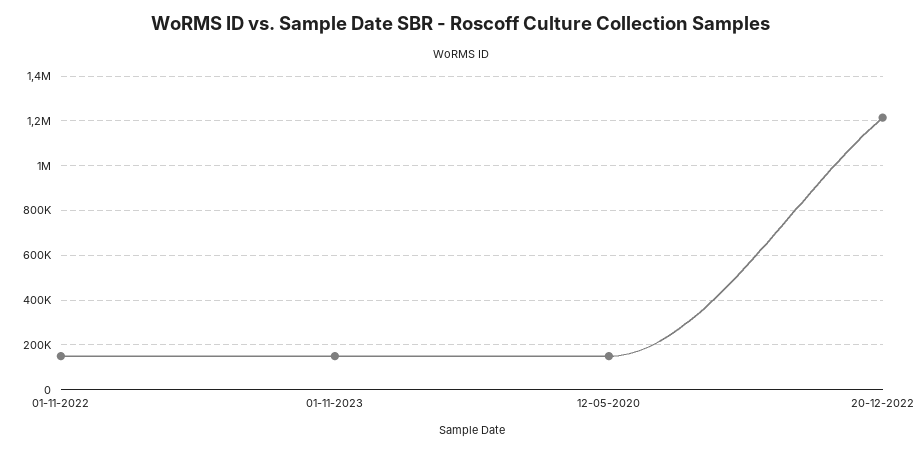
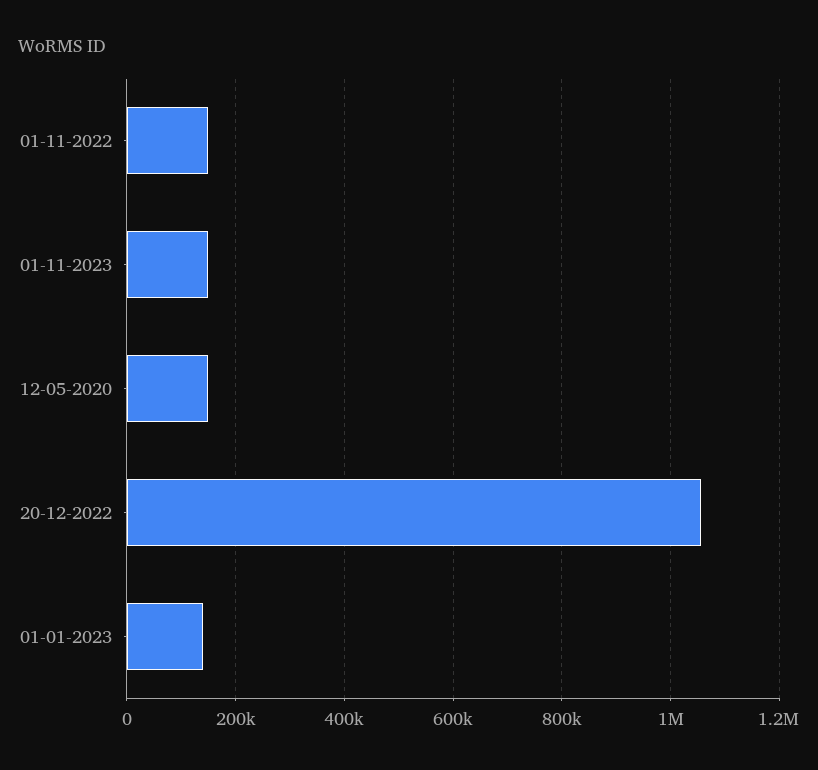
20-12-2022: 1200000 -> 1060000
01-01-2023: none -> 140000

